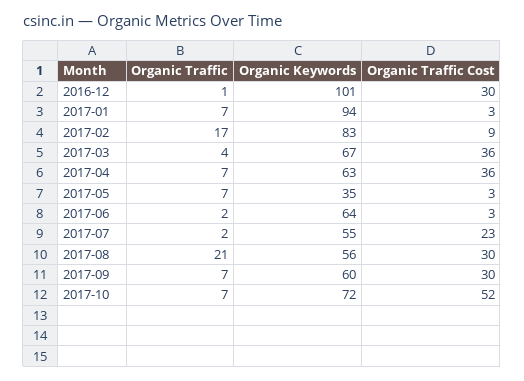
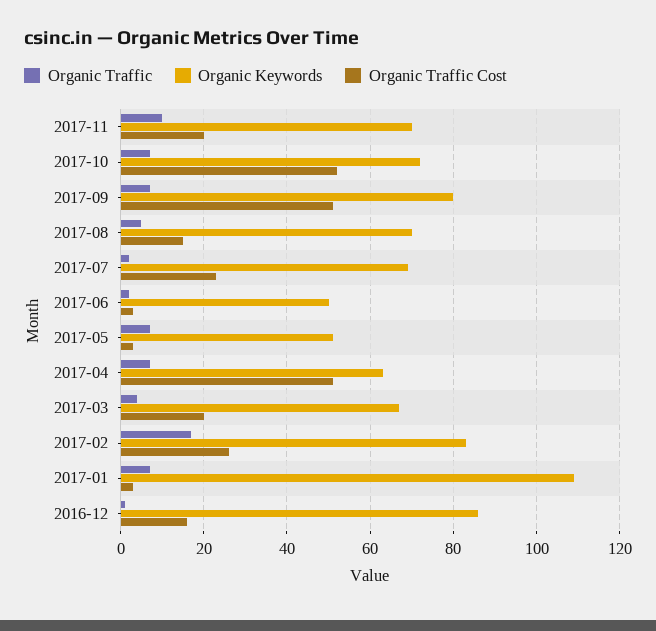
Organic Keywords, 2016-12: 101 -> 85
Organic Traffic Cost, 2016-12: 30 -> 15
Organic Keywords, 2017-01: 94 -> 110
Organic Traffic Cost, 2017-02: 9 -> 25
Organic Traffic Cost, 2017-03: 36 -> 20
Organic Traffic Cost, 2017-04: 36 -> 50
Organic Keywords, 2017-05: 35 -> 50
Organic Keywords, 2017-06: 64 -> 50
Organic Keywords, 2017-07: 55 -> 70
Organic Traffic, 2017-08: 21 -> 5
Organic Keywords, 2017-08: 56 -> 70
Organic Traffic Cost, 2017-08: 30 -> 15
Organic Keywords, 2017-09: 60 -> 80
Organic Traffic Cost, 2017-09: 30 -> 50
Organic Traffic, 2017-11: none -> 10
Organic Keywords, 2017-11: none -> 70
Organic Traffic Cost, 2017-11: none -> 20

